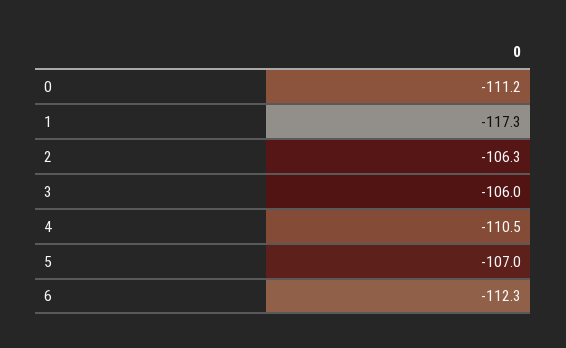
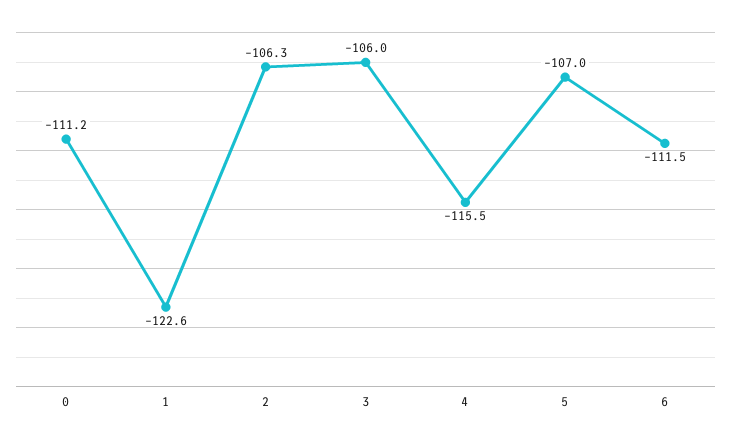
1: -117.3 -> -122.6
4: -110.5 -> -115.5
6: -112.3 -> -111.5

